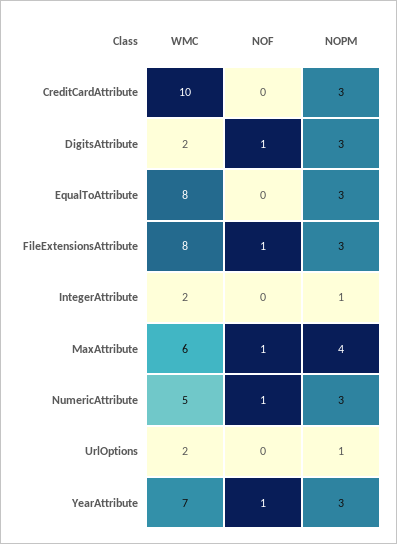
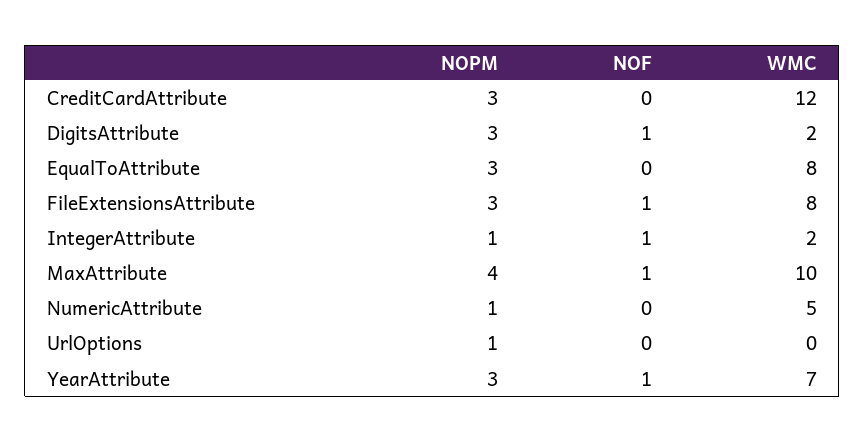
WMC, CreditCardAttribute: 10 -> 12
NOF, IntegerAttribute: 0 -> 1
WMC, MaxAttribute: 6 -> 10
NOF, NumericAttribute: 1 -> 0
NOPM, NumericAttribute: 3 -> 1
WMC, UrlOptions: 2 -> 0

